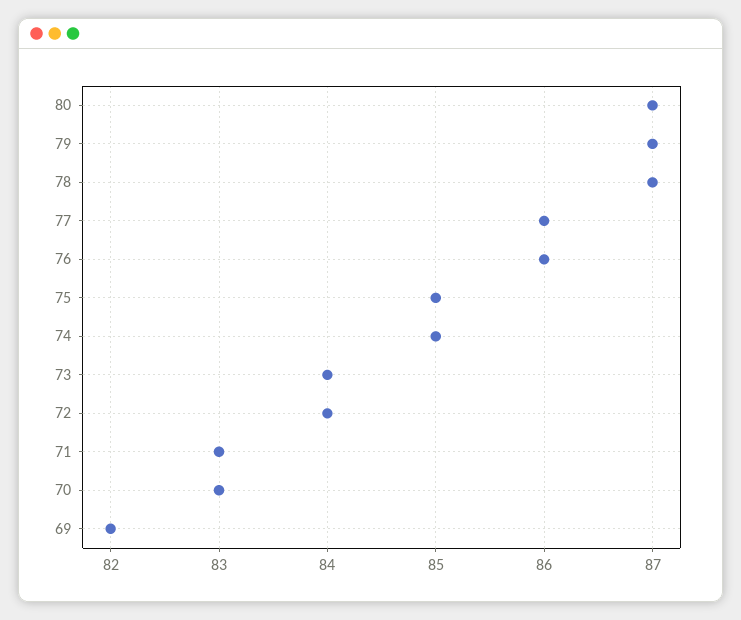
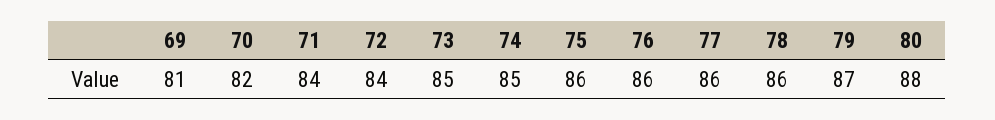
80: 87 -> 88
78: 87 -> 86
75: 85 -> 86
73: 84 -> 85
71: 83 -> 84
70: 83 -> 82
69: 82 -> 81

